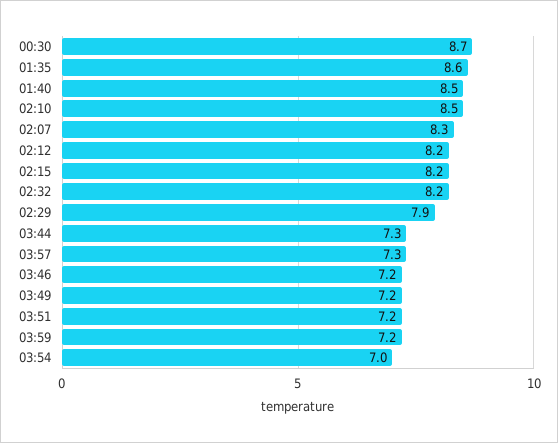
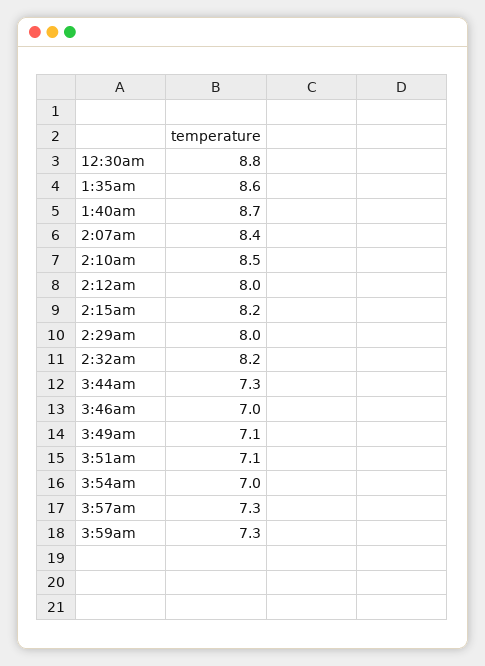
00:30: 8.7 -> 8.8
01:40: 8.5 -> 8.7
02:07: 8.3 -> 8.4
02:12: 8.2 -> 8
02:29: 7.9 -> 8
03:46: 7.2 -> 7
03:49: 7.2 -> 7.1
03:51: 7.2 -> 7.1
03:59: 7.2 -> 7.3

